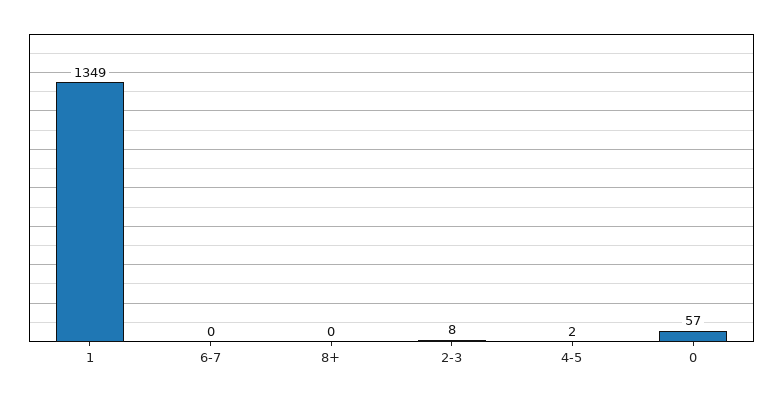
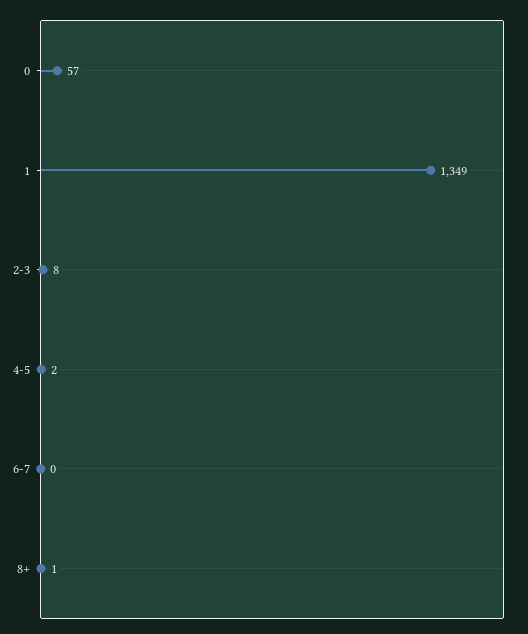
8+: 0 -> 1

